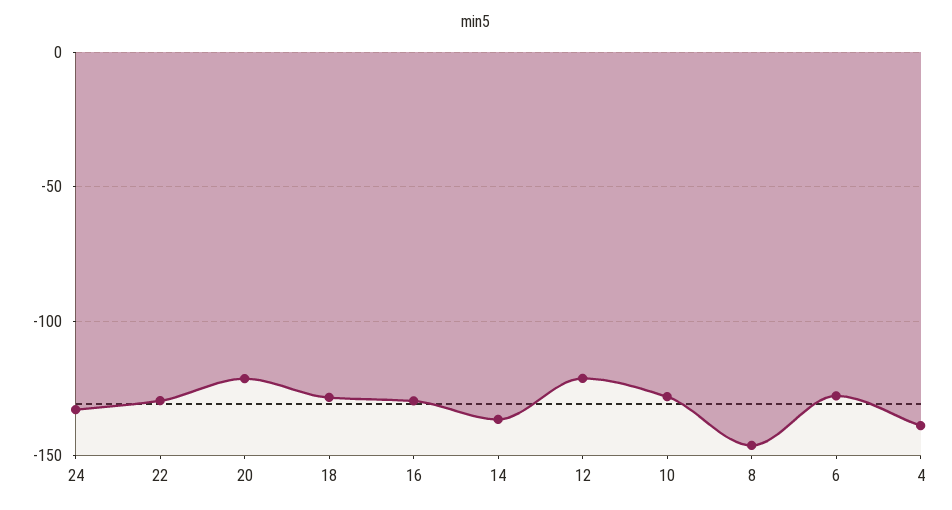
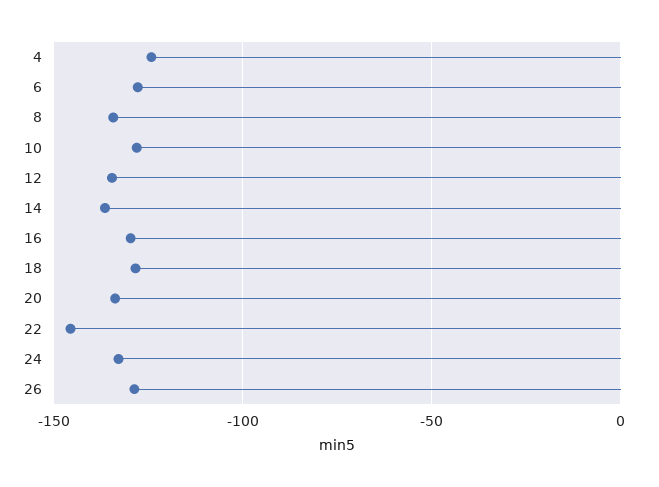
22: -130 -> -145
20: -120 -> -135
12: -120 -> -135
8: -145 -> -135
4: -140 -> -125
26: none -> -130

